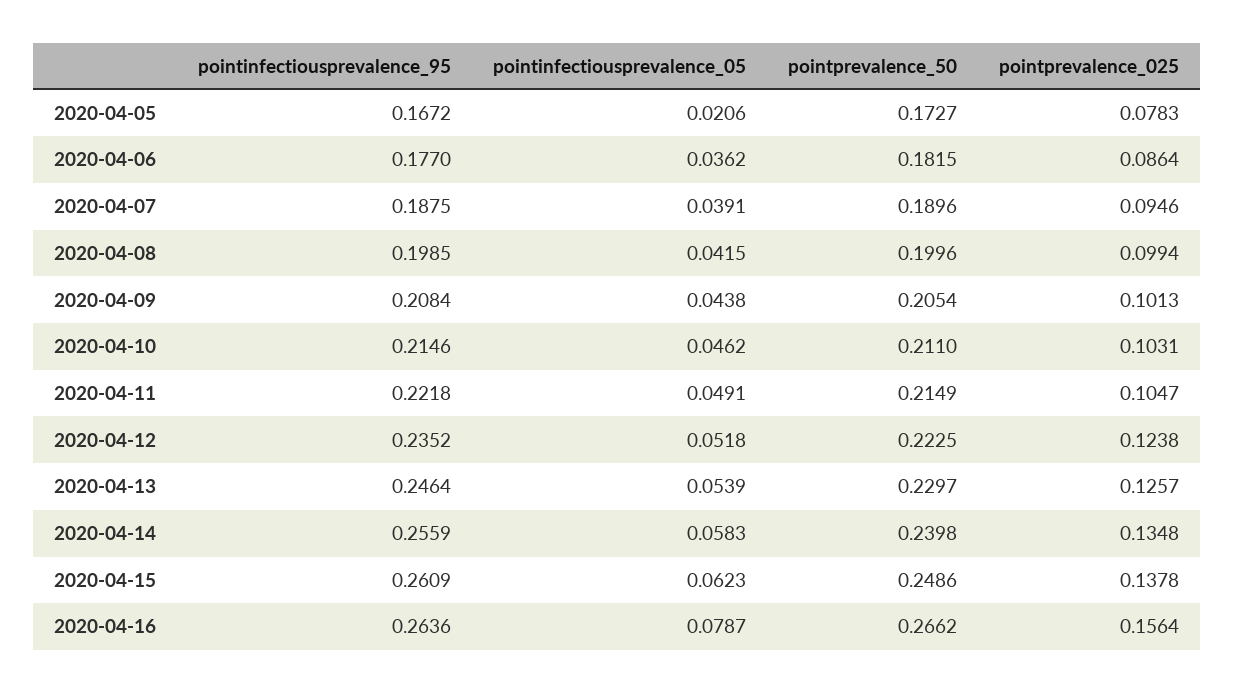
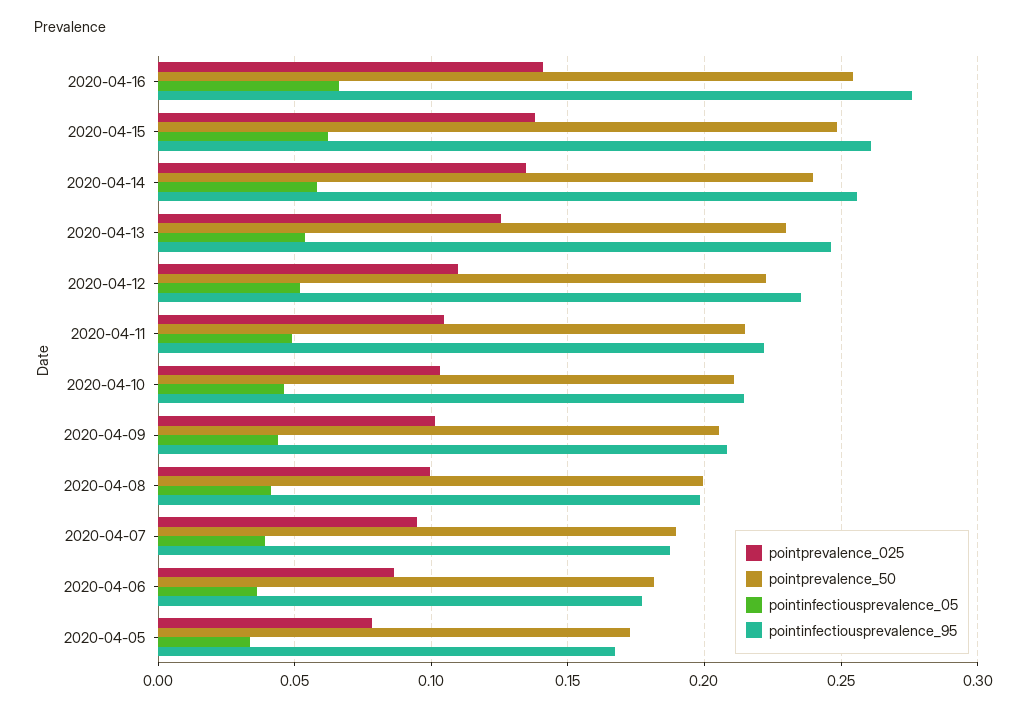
pointinfectiousprevalence_05, 2020-04-05: 0.0206 -> 0.035
pointprevalence_025, 2020-04-12: 0.1238 -> 0.11
pointinfectiousprevalence_95, 2020-04-16: 0.2636 -> 0.275
pointinfectiousprevalence_05, 2020-04-16: 0.0787 -> 0.065
pointprevalence_50, 2020-04-16: 0.2662 -> 0.255
pointprevalence_025, 2020-04-16: 0.1564 -> 0.14

